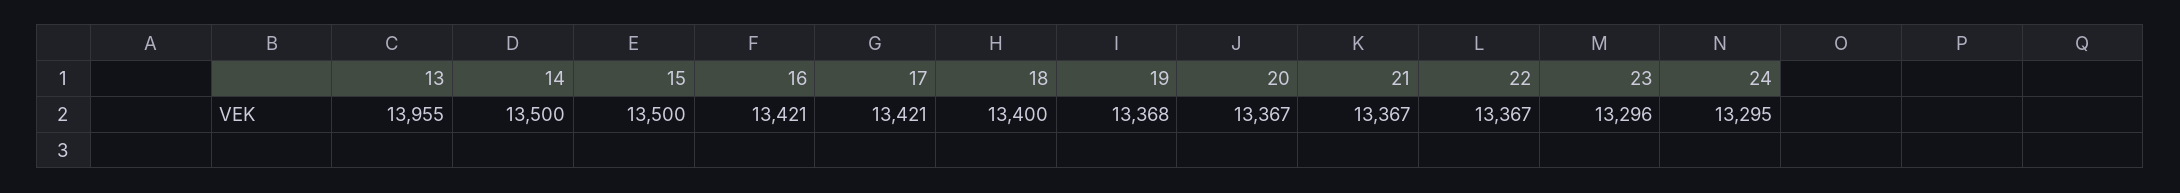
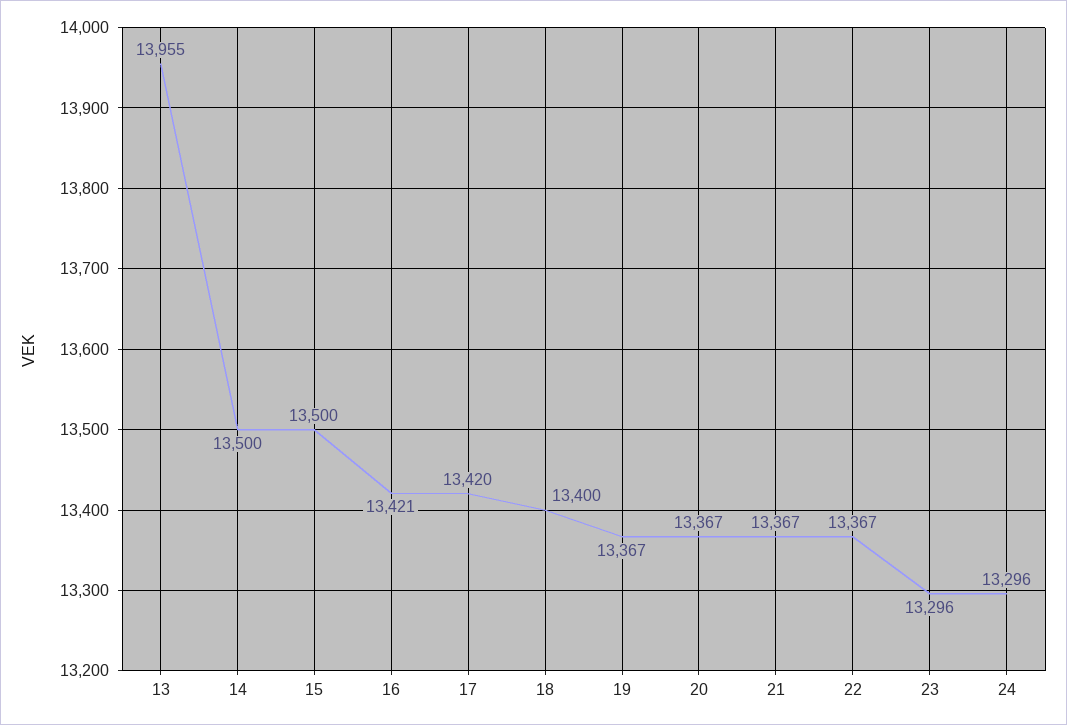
17: 13421 -> 13420
19: 13368 -> 13367
24: 13295 -> 13296

